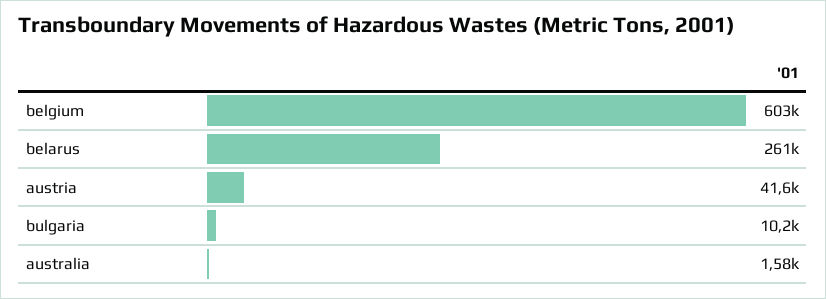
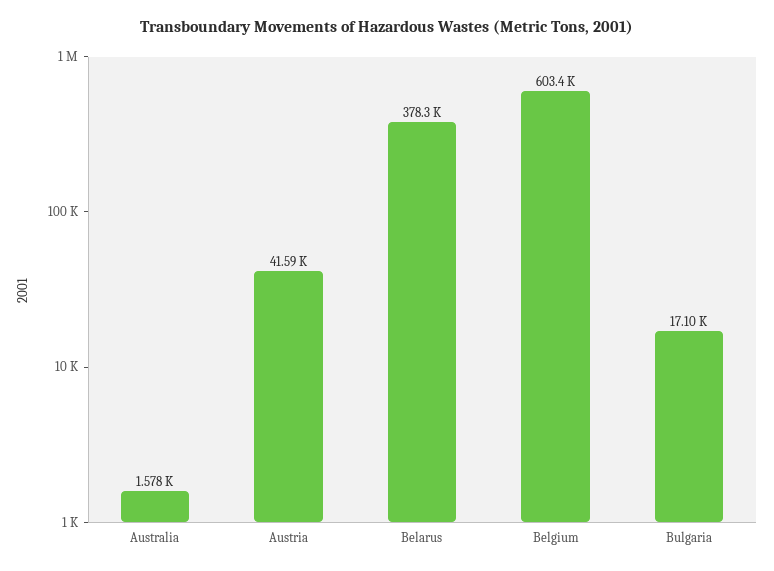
belarus: 261000 -> 378300
bulgaria: 10200 -> 17100

